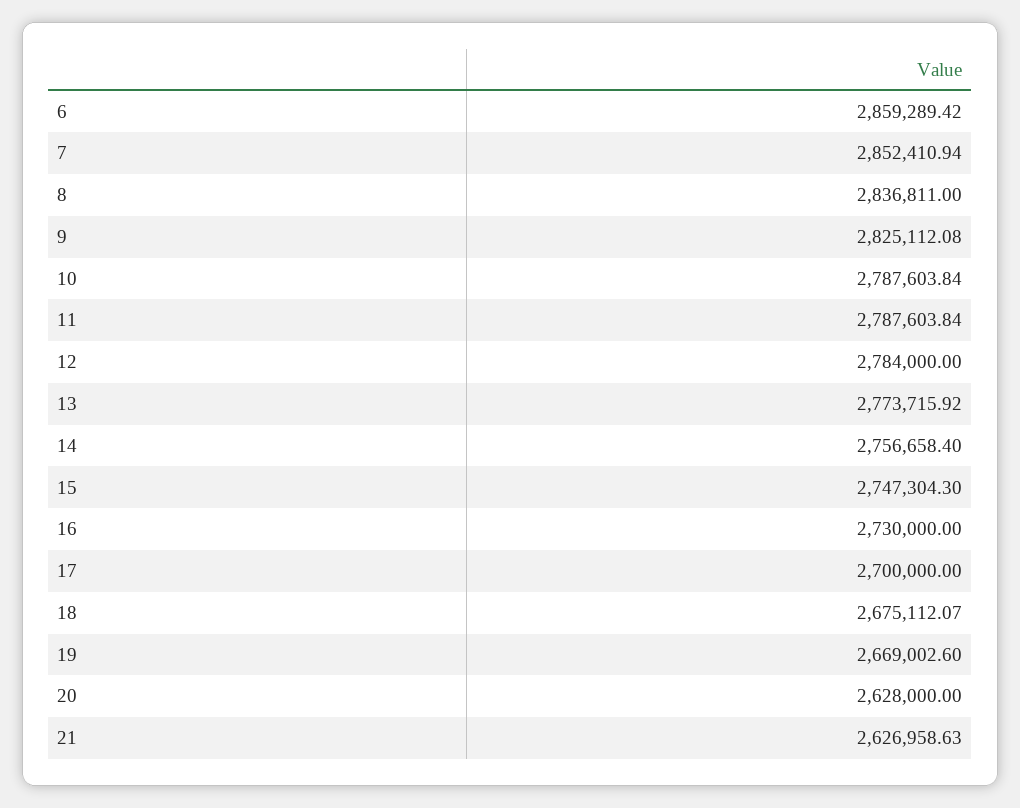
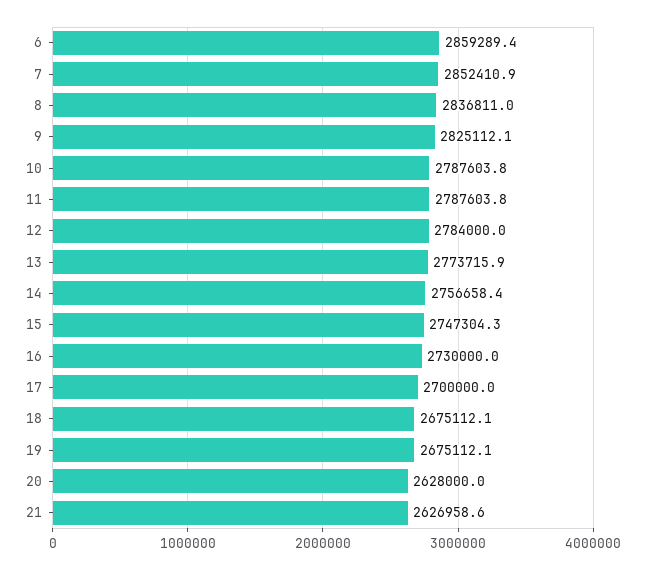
19: 2669002.6 -> 2675112.1

